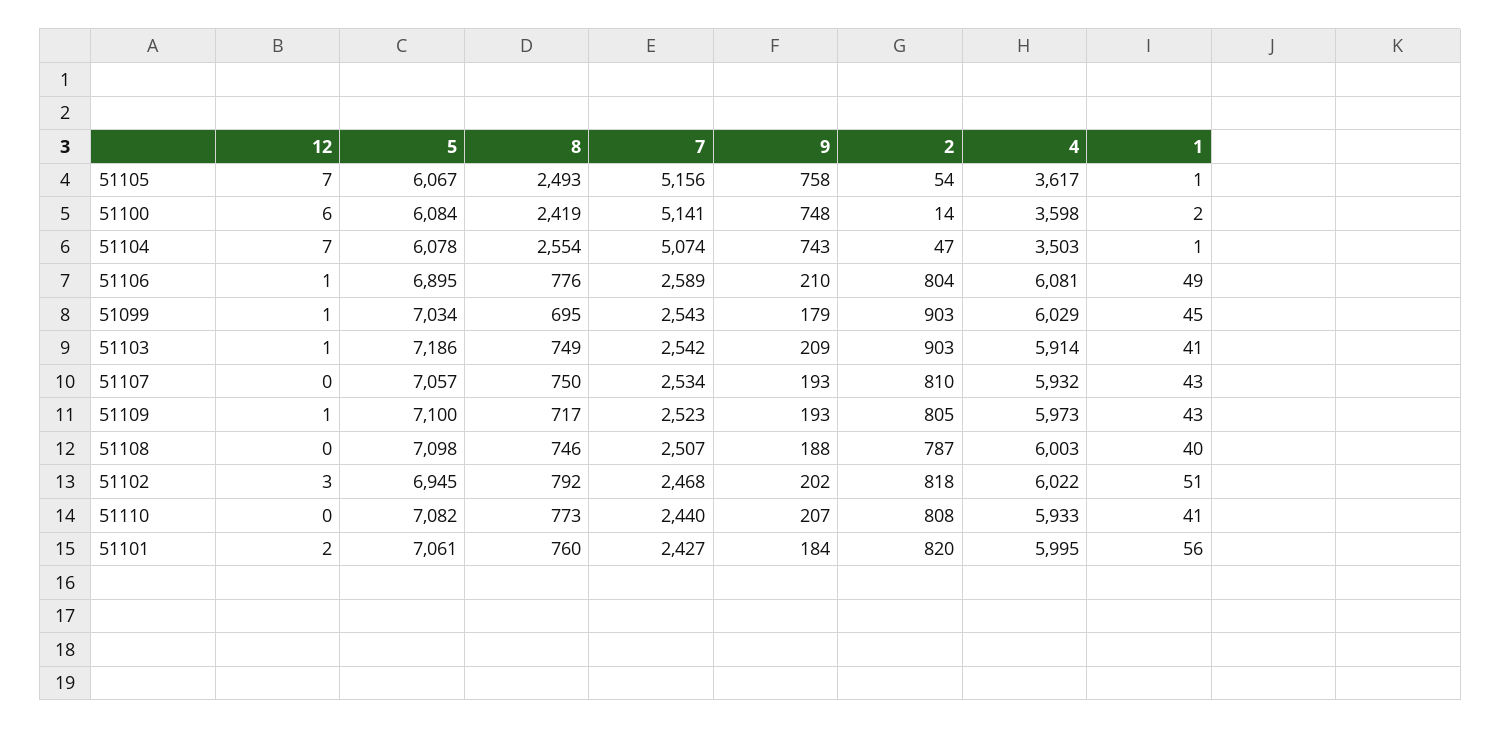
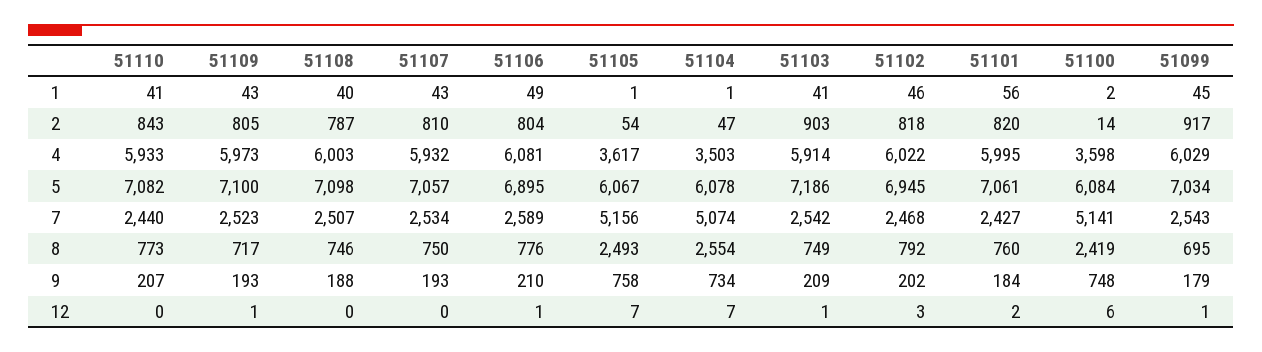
9, 51104: 743 -> 734
2, 51099: 903 -> 917
1, 51102: 51 -> 46
2, 51110: 808 -> 843

